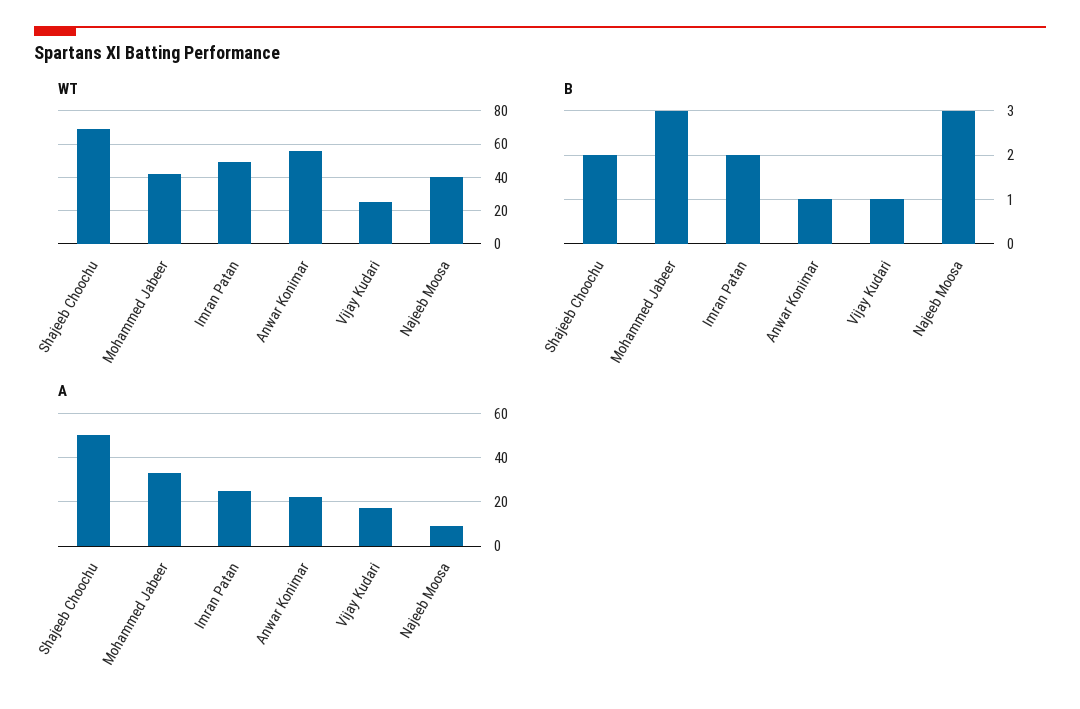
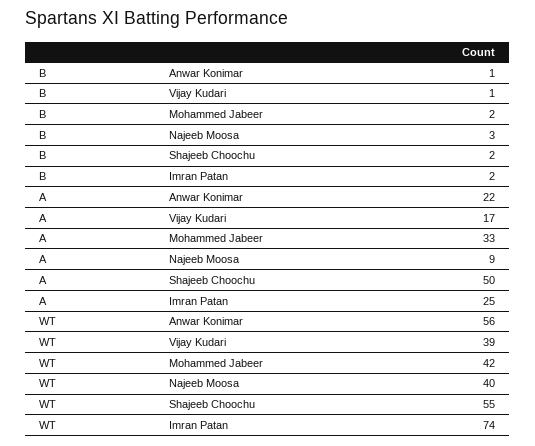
WT, Shajeeb Choochu: 70 -> 55
WT, Imran Patan: 50 -> 74
WT, Vijay Kudari: 25 -> 39
B, Mohammed Jabeer: 3 -> 2

